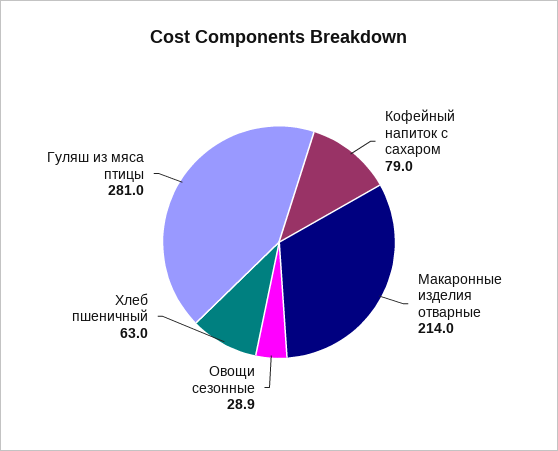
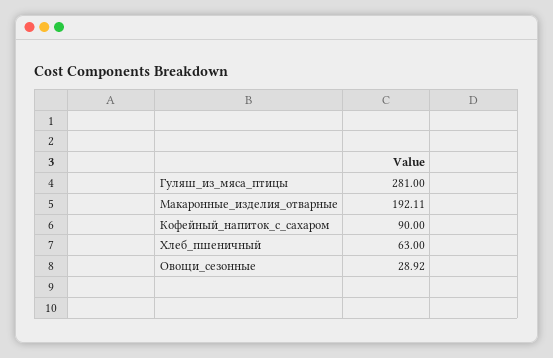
Кофейный напиток с сахаром: 79 -> 90
Макаронные изделия отварные: 214 -> 192.11

